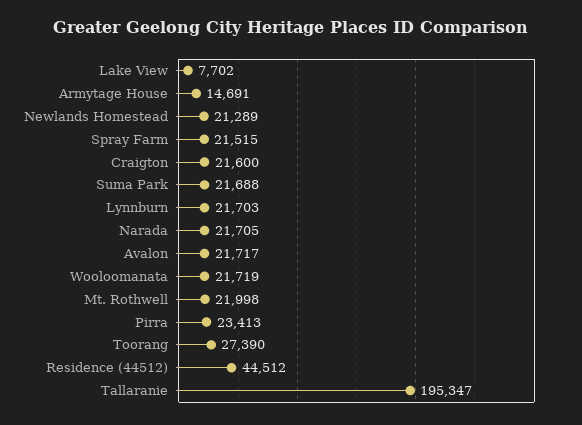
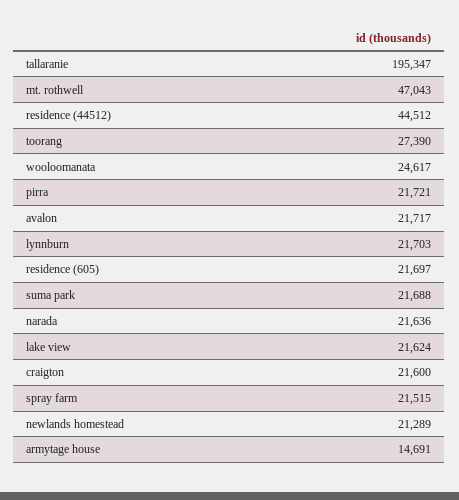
Lake View: 7702 -> 21624
Narada: 21705 -> 21636
Wooloomanata: 21719 -> 24617
Mt. Rothwell: 21998 -> 47043
Pirra: 23413 -> 21721
residence (605): none -> 21697

